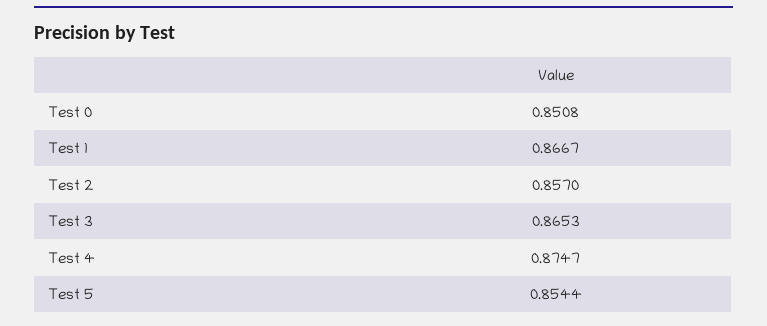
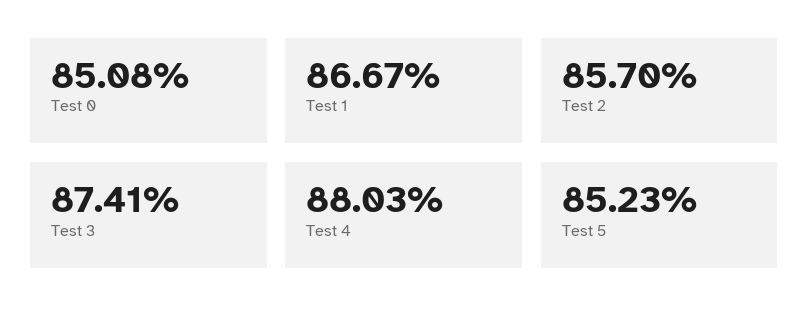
Test 3: 0.8653 -> 0.8741
Test 4: 0.8747 -> 0.8803
Test 5: 0.8544 -> 0.8523

